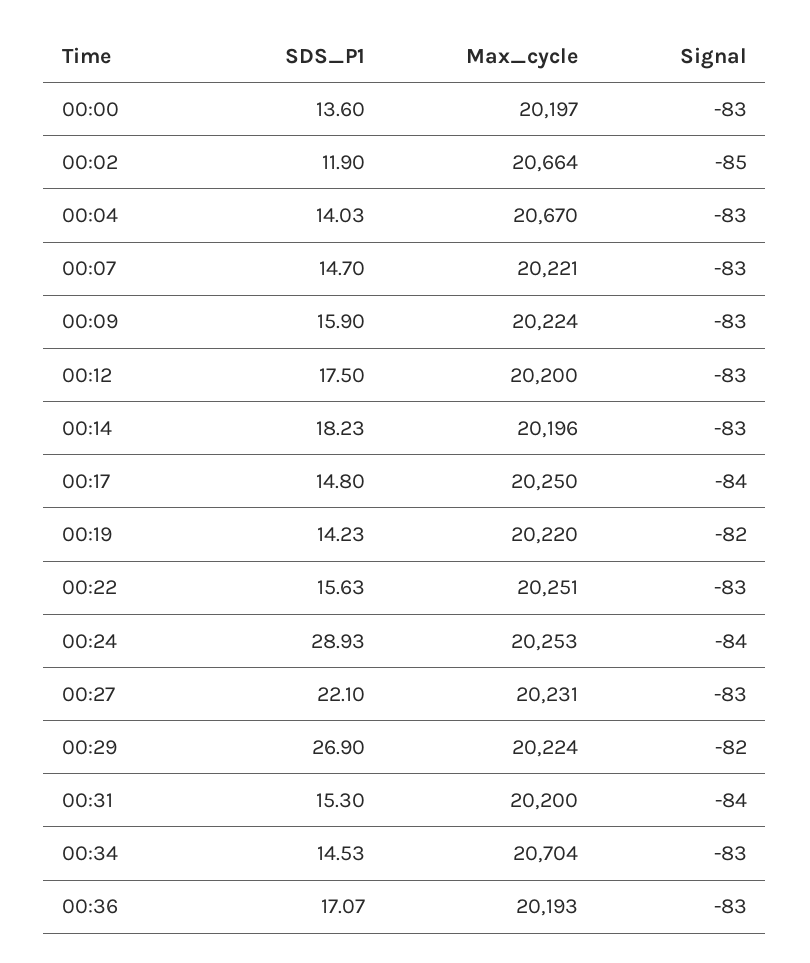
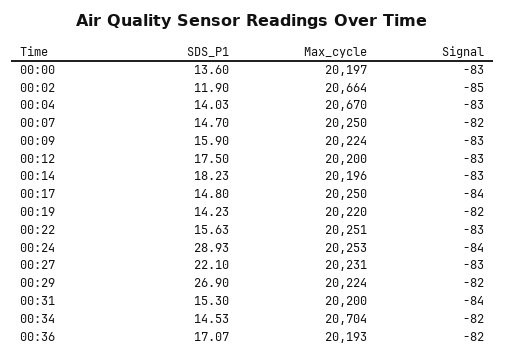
Max_cycle, 00:07: 20221 -> 20250
Signal, 00:07: -83 -> -82
Signal, 00:34: -83 -> -82
Signal, 00:36: -83 -> -82

